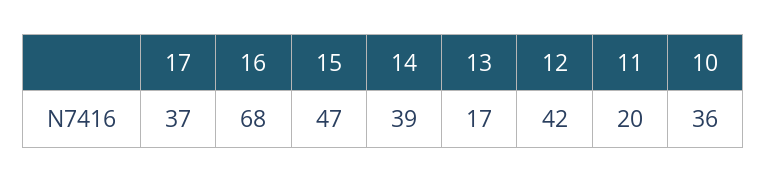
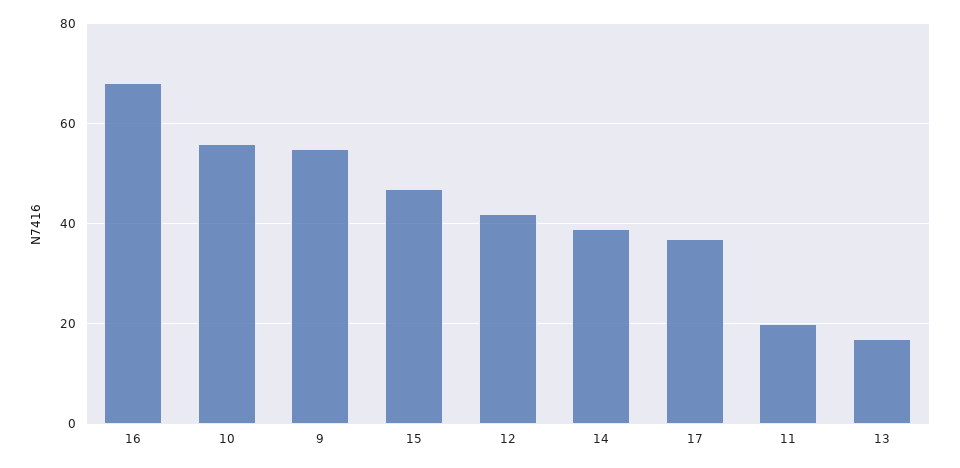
10: 36 -> 55
9: none -> 55

